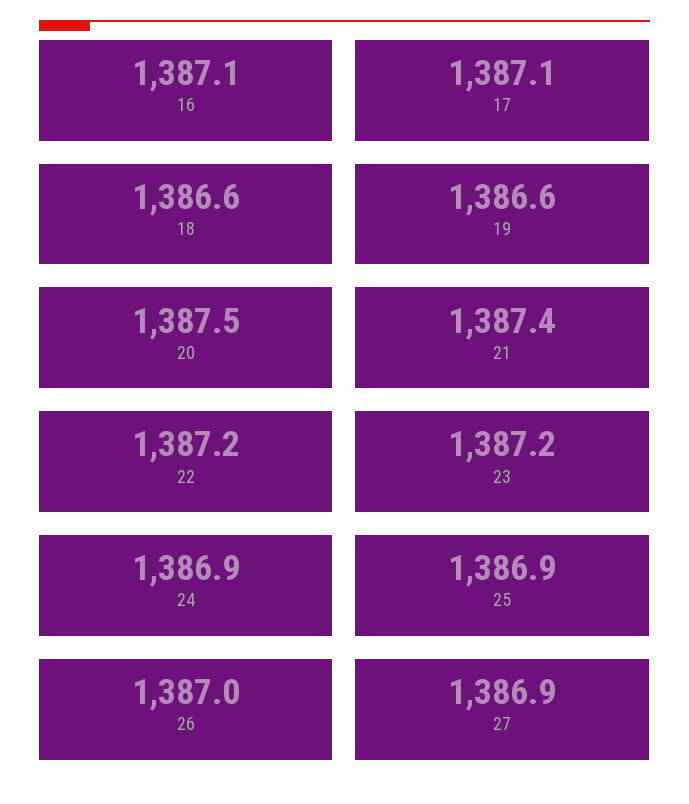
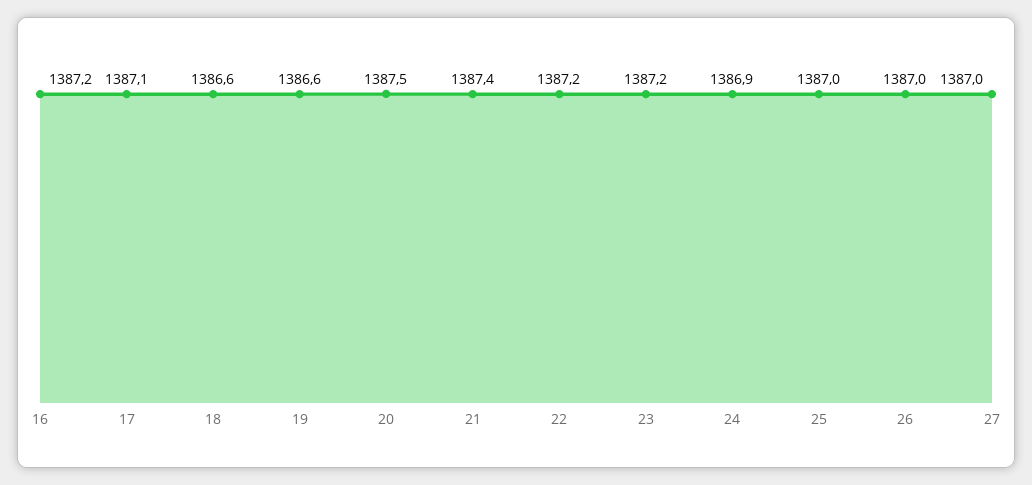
16: 1387.1 -> 1387.2
25: 1386.9 -> 1387
27: 1386.9 -> 1387

